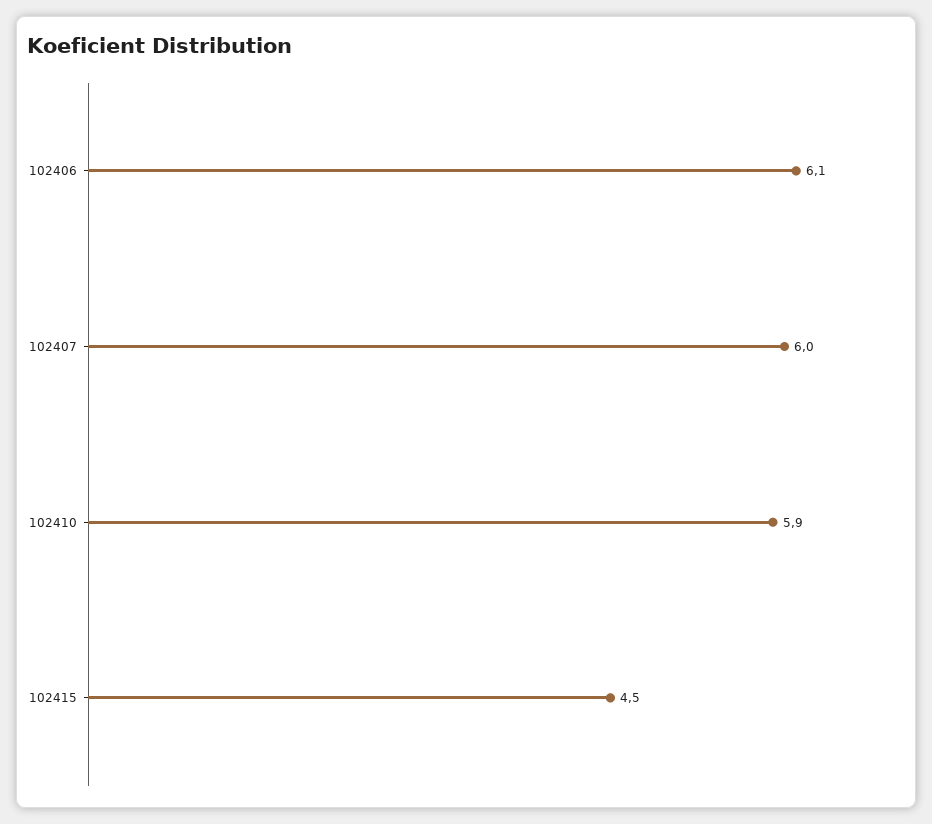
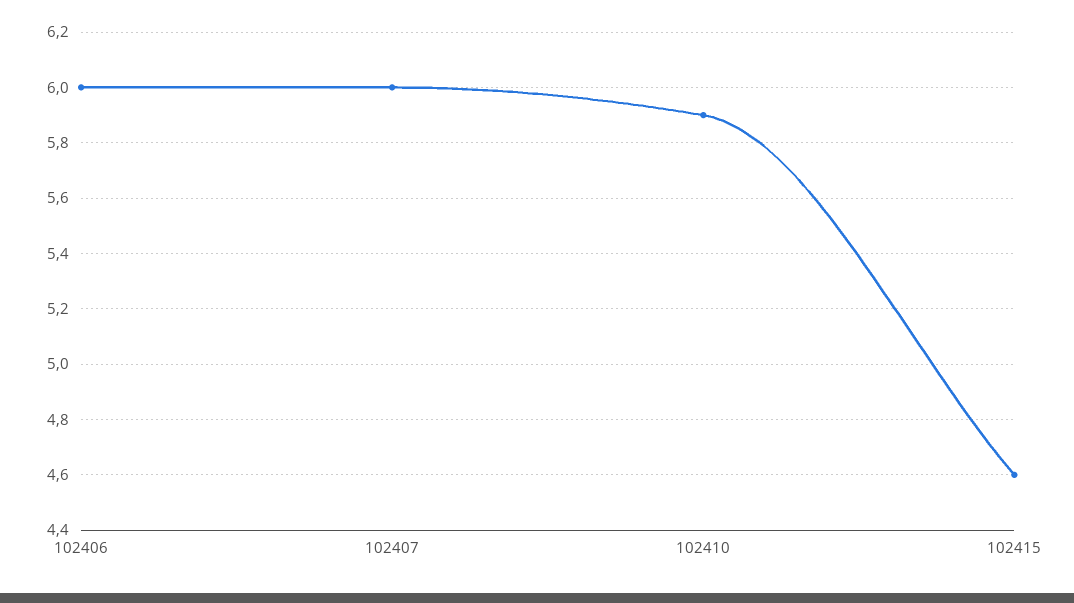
102406: 6.1 -> 6
102415: 4.5 -> 4.6

